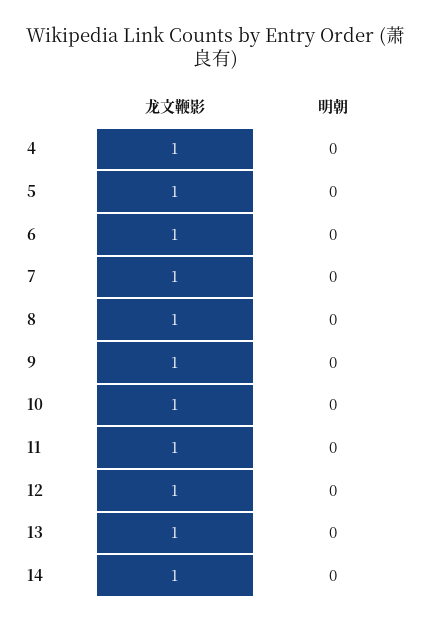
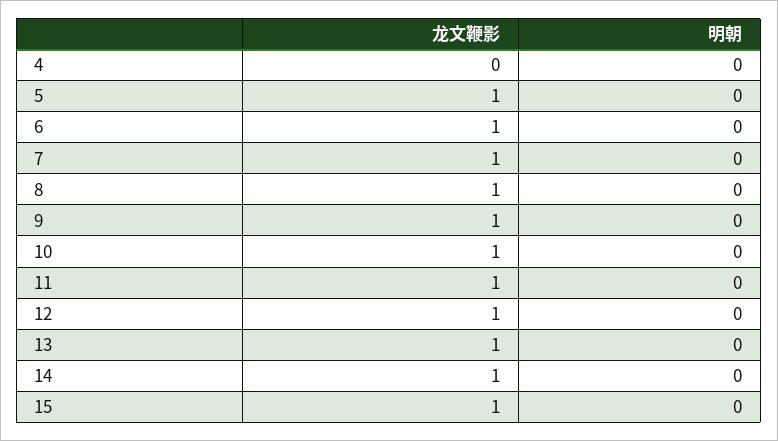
龙文鞭影, 4: 1 -> 0
龙文鞭影, 15: none -> 1
明朝, 15: none -> 0

